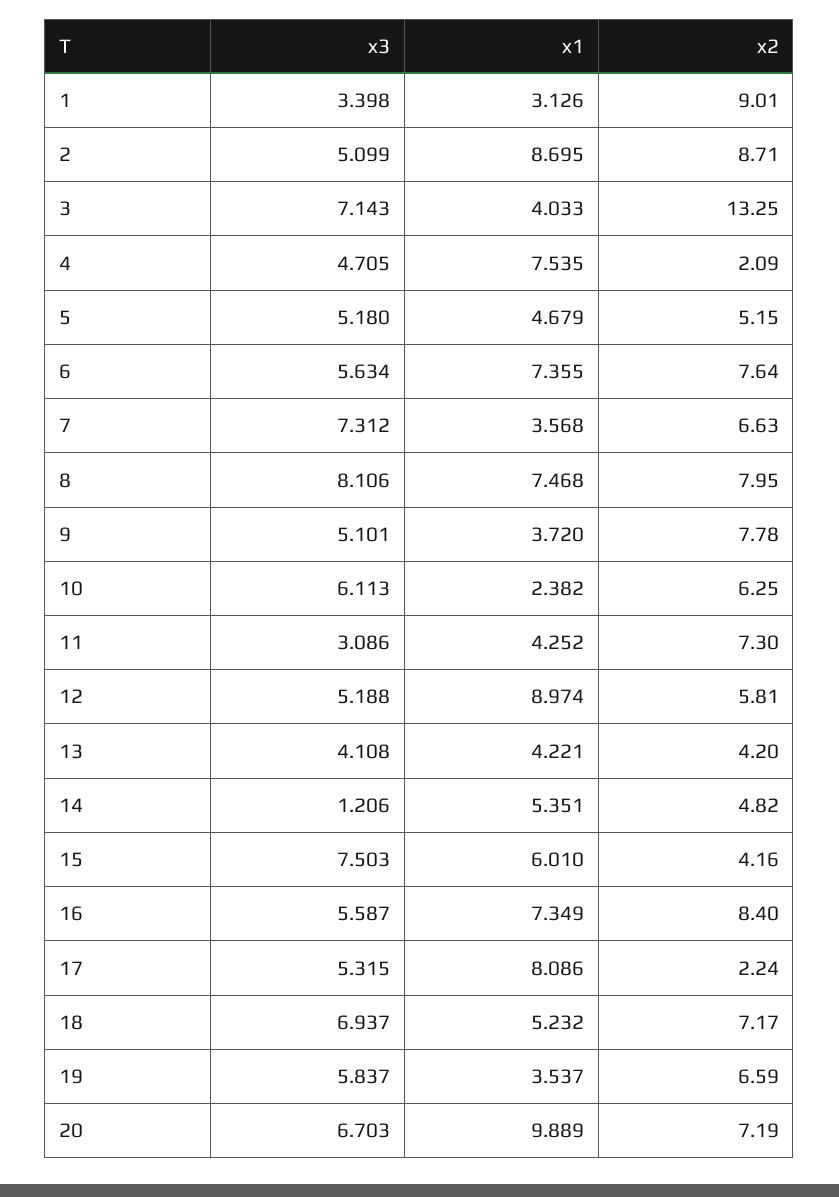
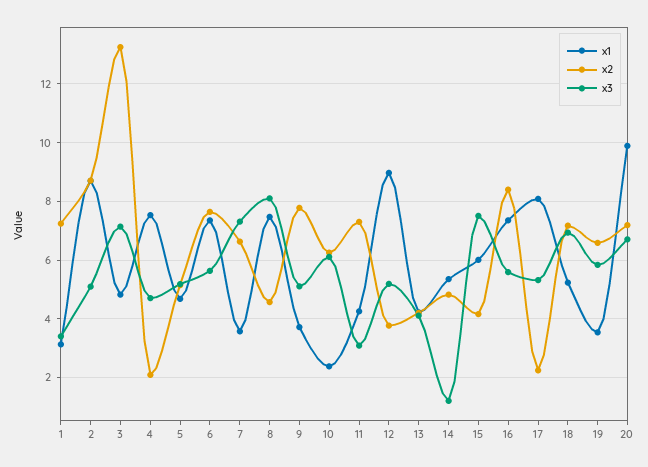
x2, 1: 9.01 -> 7.25
x1, 3: 4.033 -> 4.75
x2, 8: 7.95 -> 4.5
x2, 12: 5.81 -> 3.75

